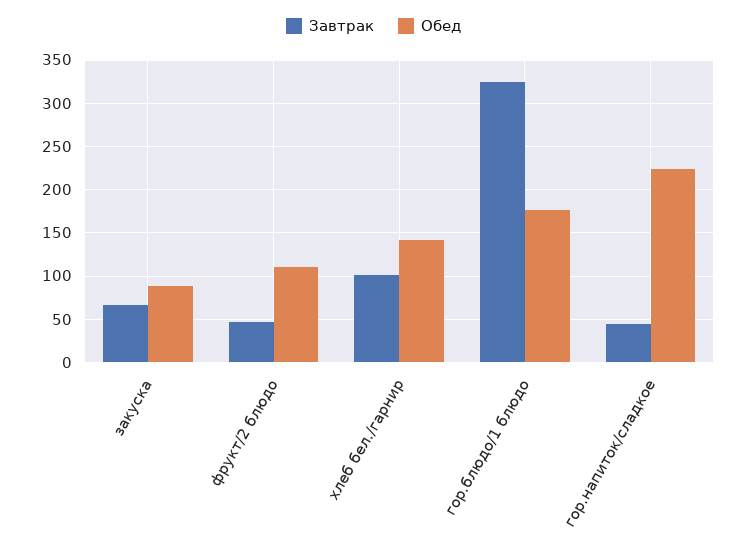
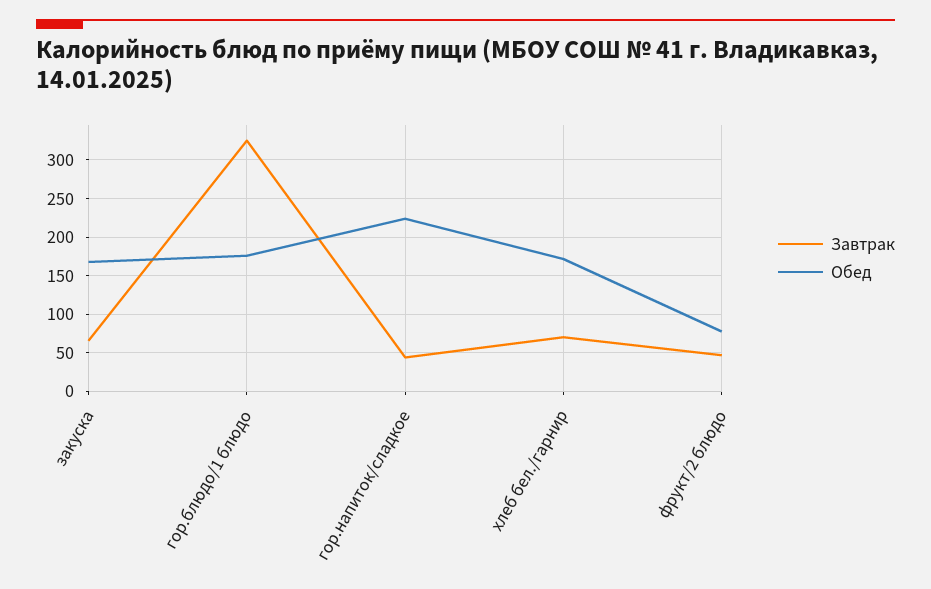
Обед, закуска: 90 -> 170
Обед, фрукт/2 блюдо: 110 -> 80
Завтрак, хлеб бел./гарнир: 100 -> 70
Обед, хлеб бел./гарнир: 140 -> 170

